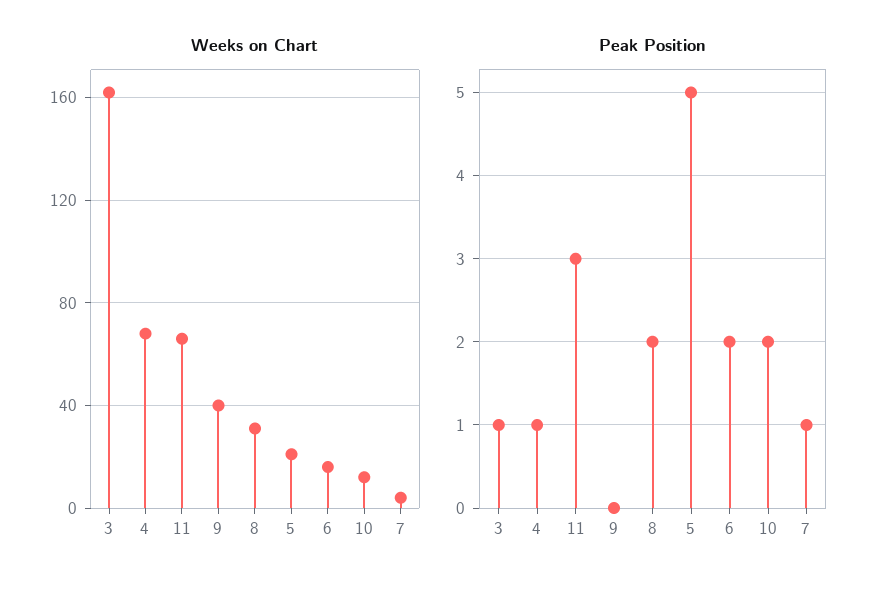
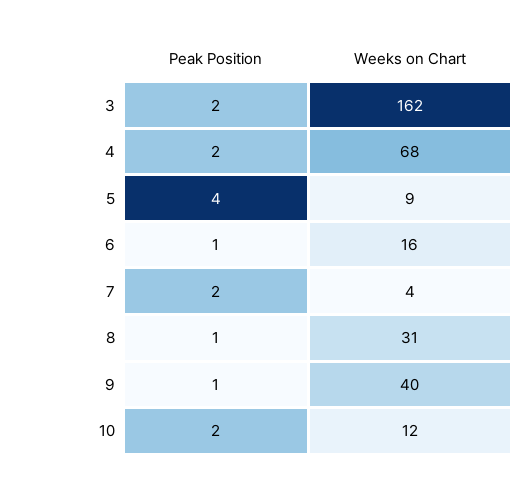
Weeks on Chart, 11: 65 -> none
Weeks on Chart, 5: 20 -> 9
Peak Position, 3: 1 -> 2
Peak Position, 4: 1 -> 2
Peak Position, 11: 3 -> none
Peak Position, 9: 0 -> 1
Peak Position, 8: 2 -> 1
Peak Position, 5: 5 -> 4
Peak Position, 6: 2 -> 1
Peak Position, 7: 1 -> 2

